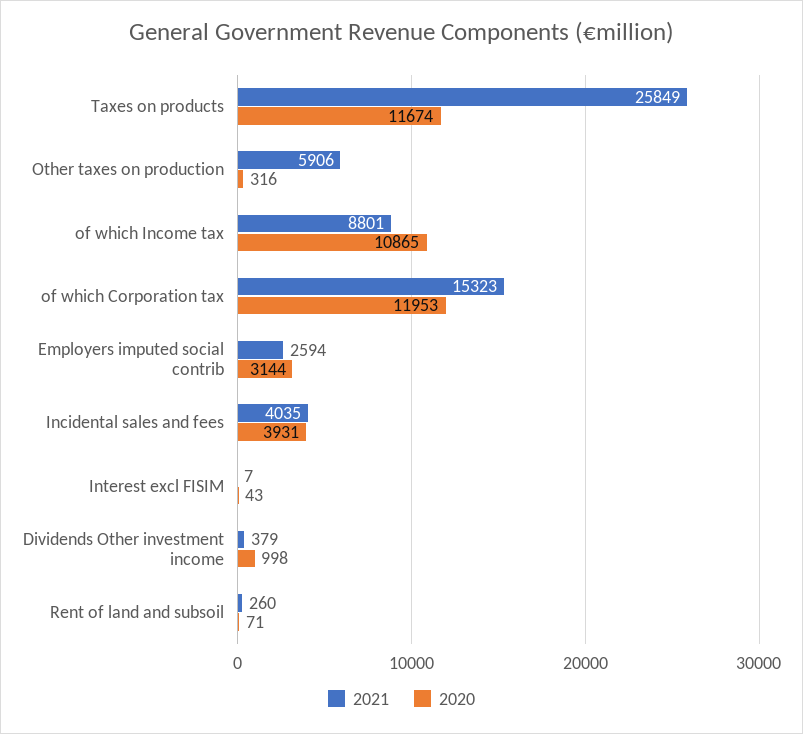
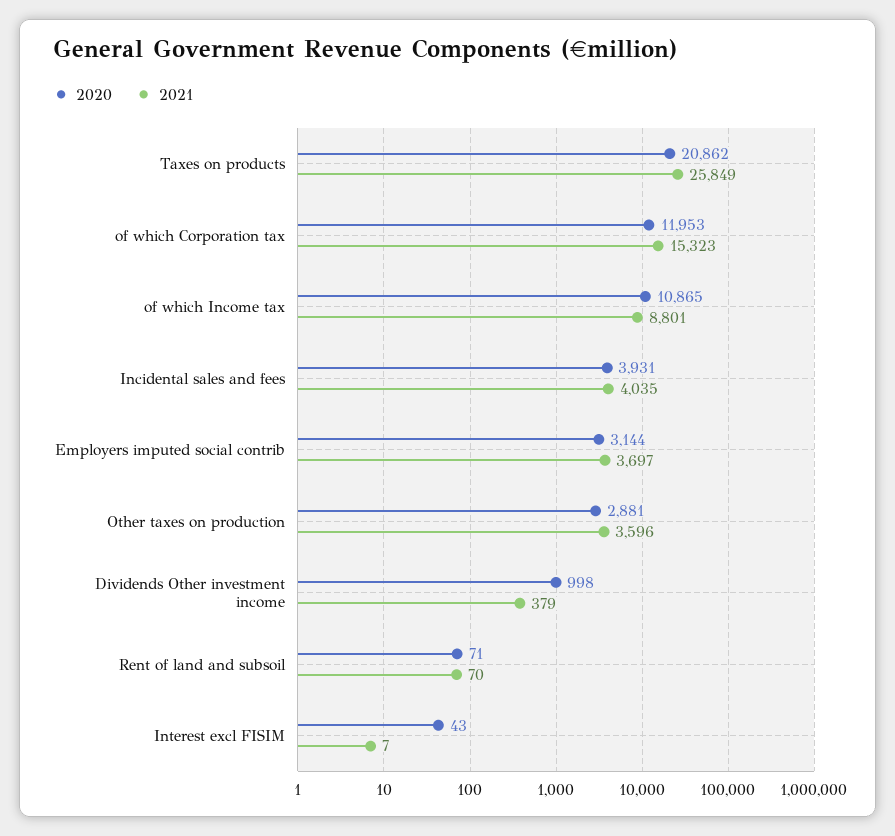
2020, Taxes on products: 11674 -> 20862
2021, Other taxes on production: 5906 -> 3596
2020, Other taxes on production: 316 -> 2881
2021, Employers imputed social contrib: 2594 -> 3697
2021, Rent of land and subsoil: 260 -> 70

